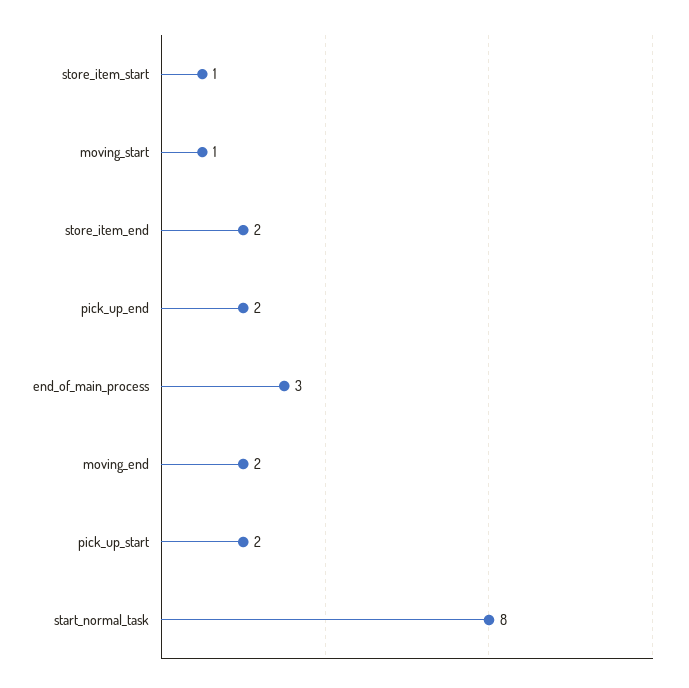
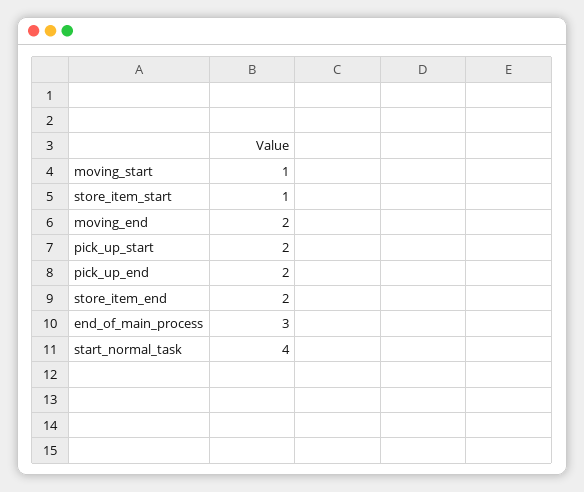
start_normal_task: 8 -> 4

